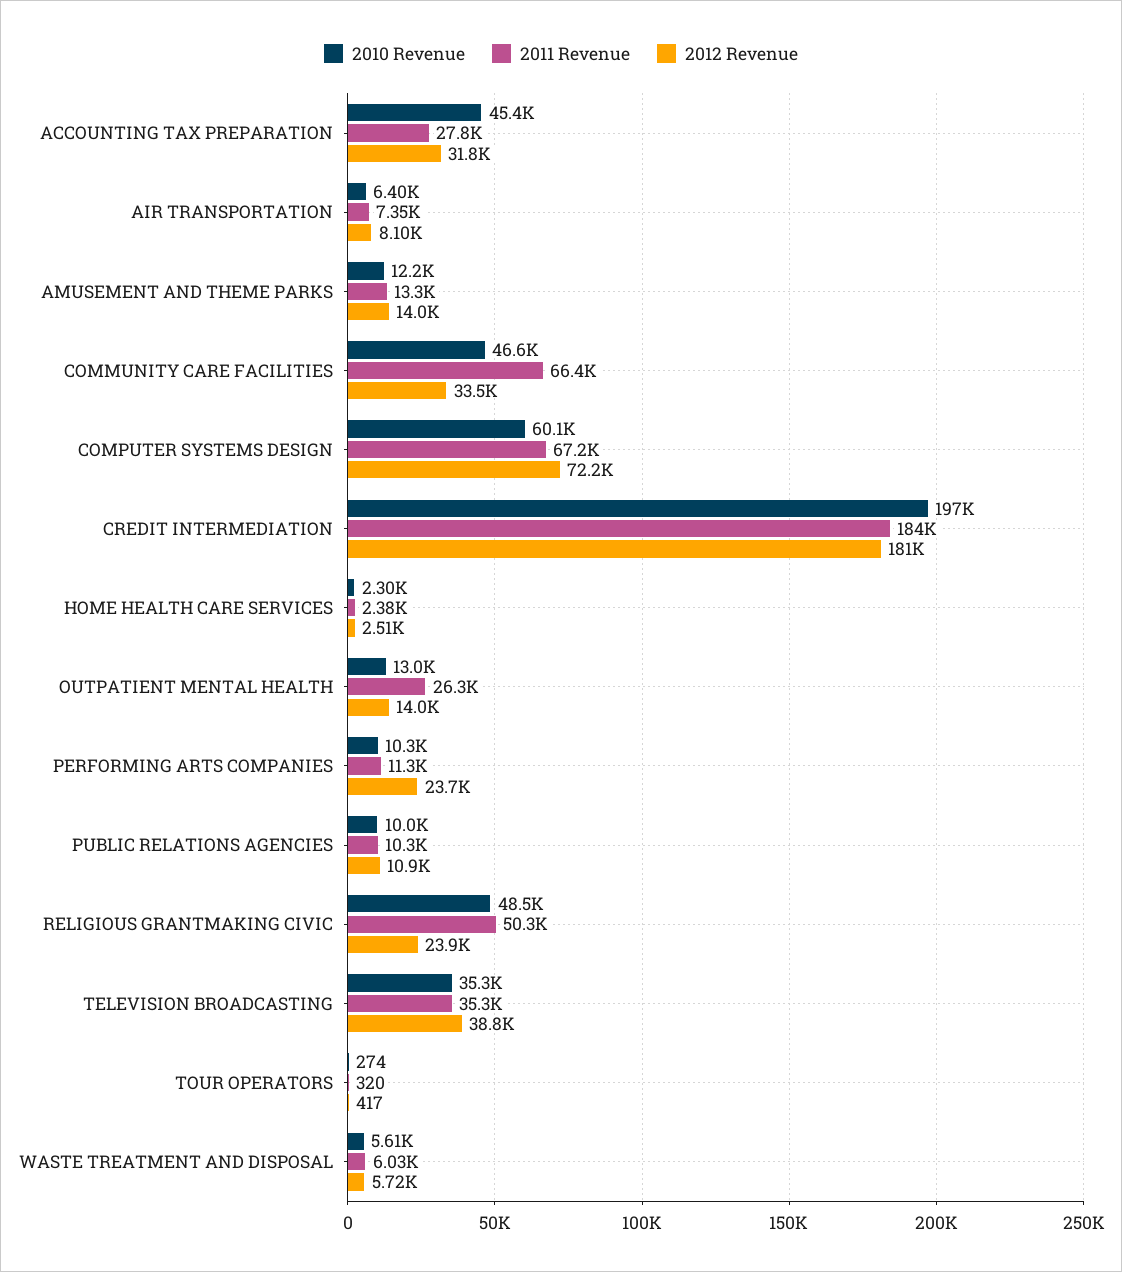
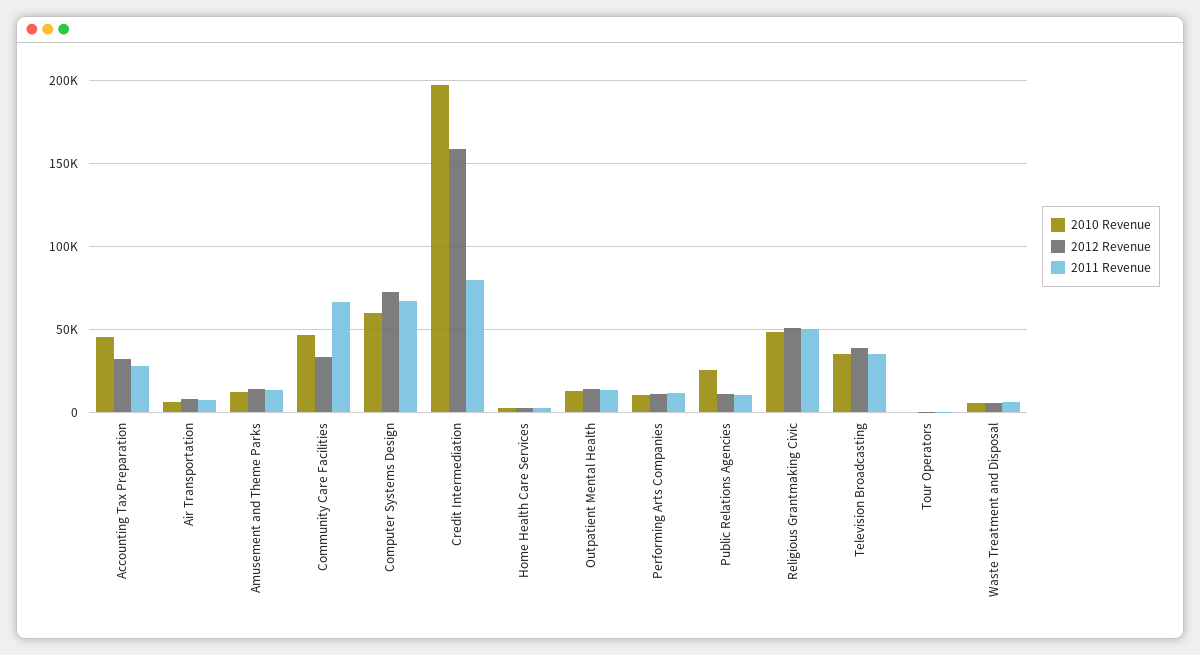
2011 Revenue, CREDIT INTERMEDIATION: 184000 -> 80000
2012 Revenue, CREDIT INTERMEDIATION: 181000 -> 160000
2011 Revenue, OUTPATIENT MENTAL HEALTH: 26300 -> 15000
2012 Revenue, PERFORMING ARTS COMPANIES: 23700 -> 10000
2010 Revenue, PUBLIC RELATIONS AGENCIES: 10000 -> 25000
2012 Revenue, RELIGIOUS GRANTMAKING CIVIC: 23900 -> 50000

